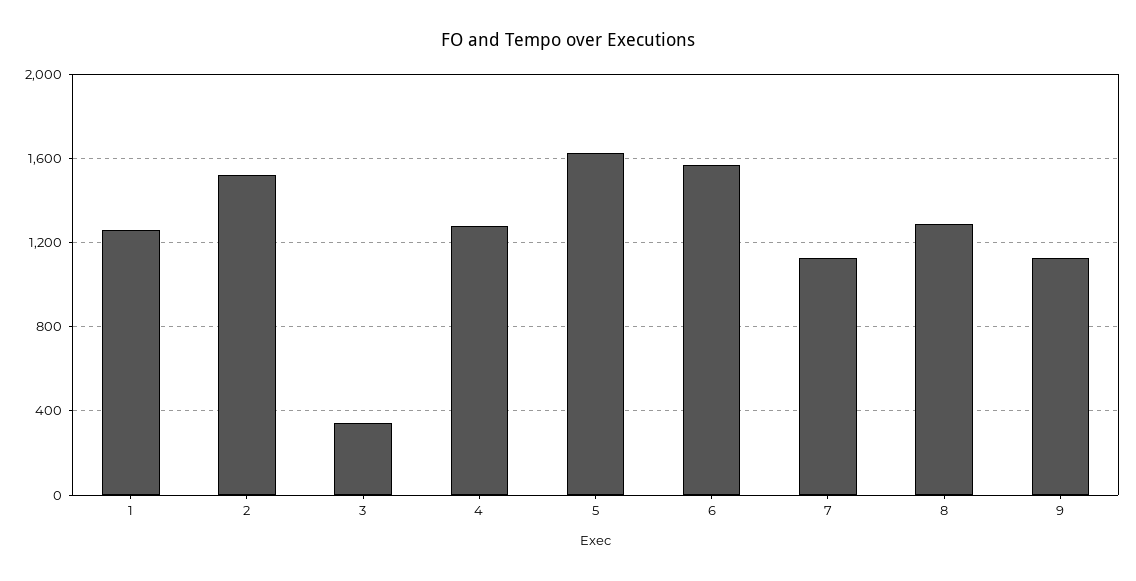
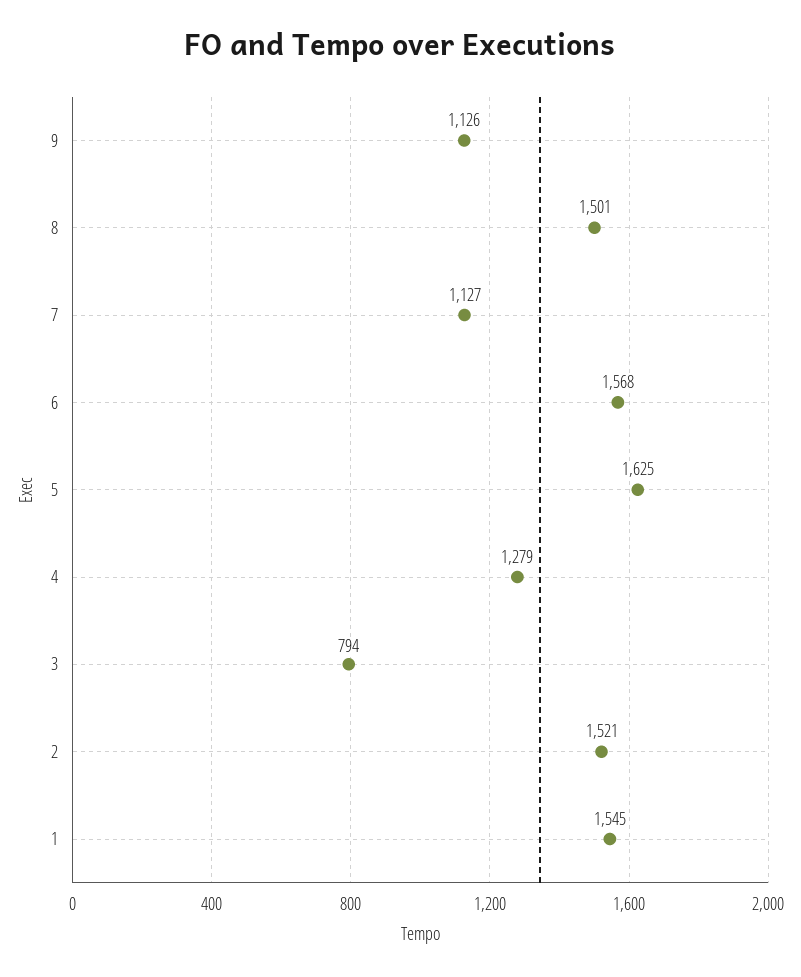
1: 1250 -> 1545
3: 350 -> 794
8: 1300 -> 1501

